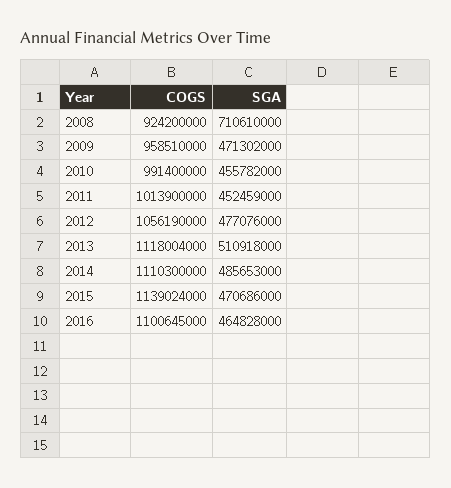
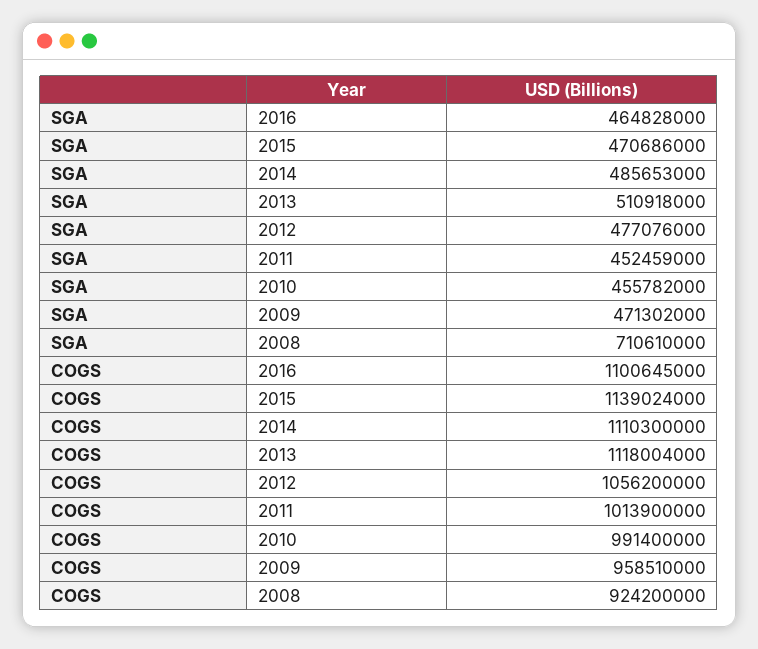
COGS, 2012: 1056190000 -> 1056200000

